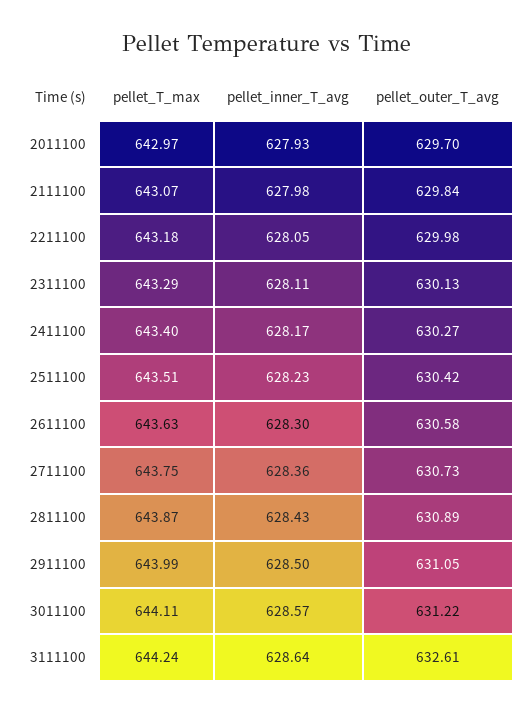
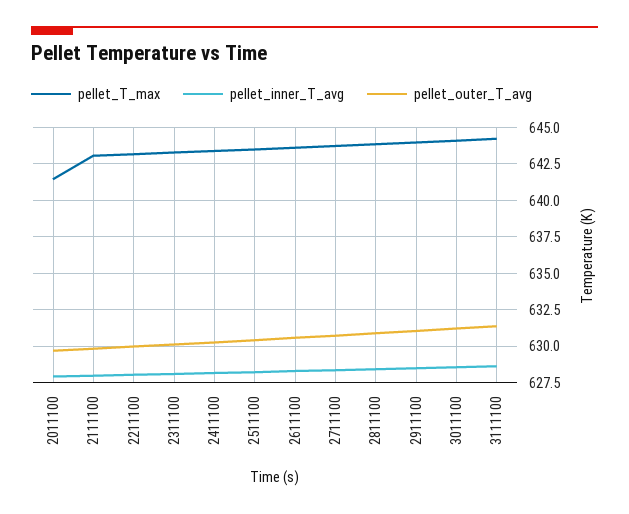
pellet_T_max, 2011100: 642.97 -> 641.5
pellet_outer_T_avg, 3111100: 632.61 -> 631.5

